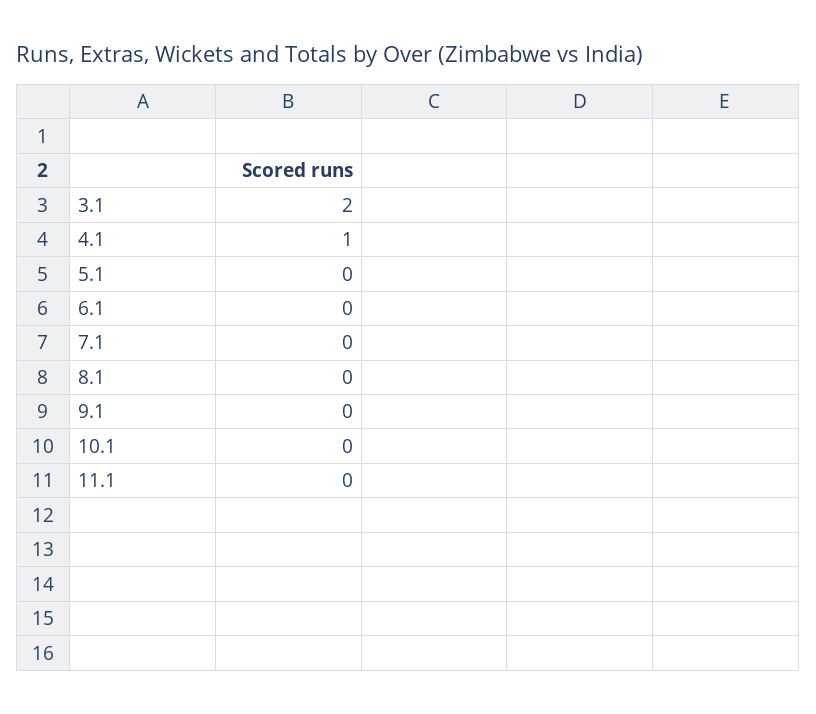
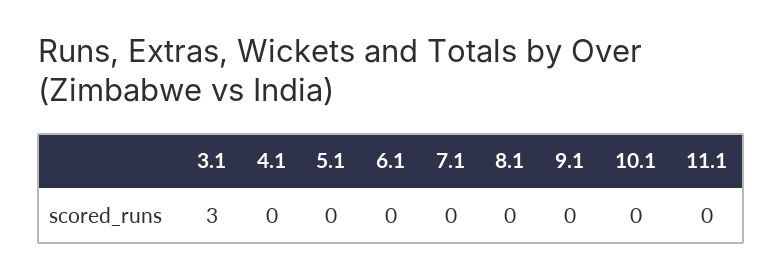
3.1: 2 -> 3
4.1: 1 -> 0

